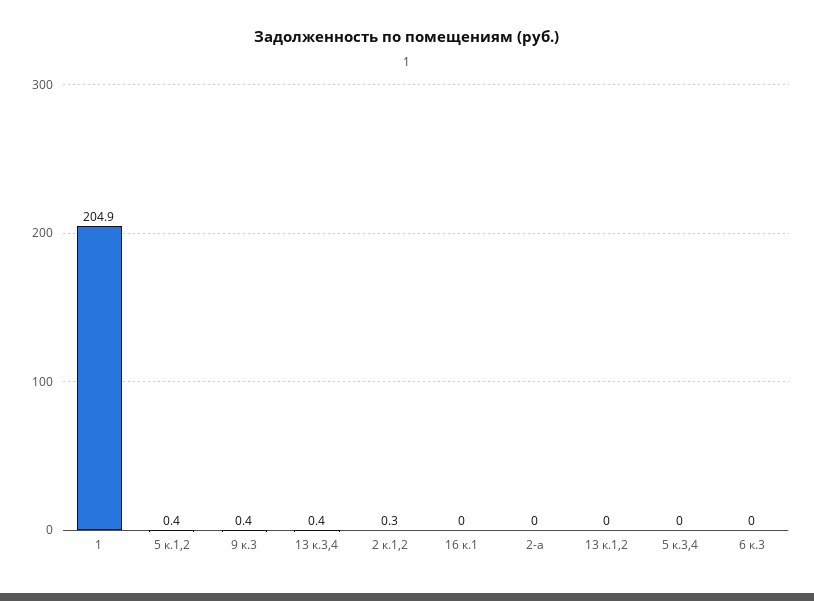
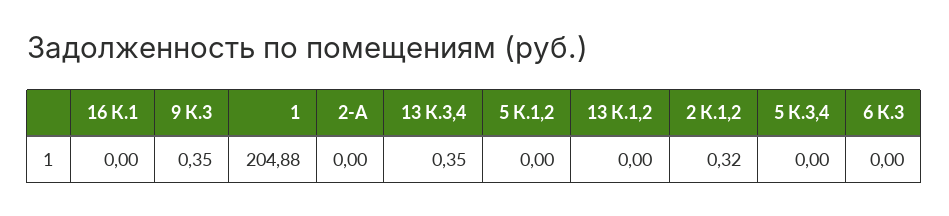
5 к.1,2: 0.4 -> 0

